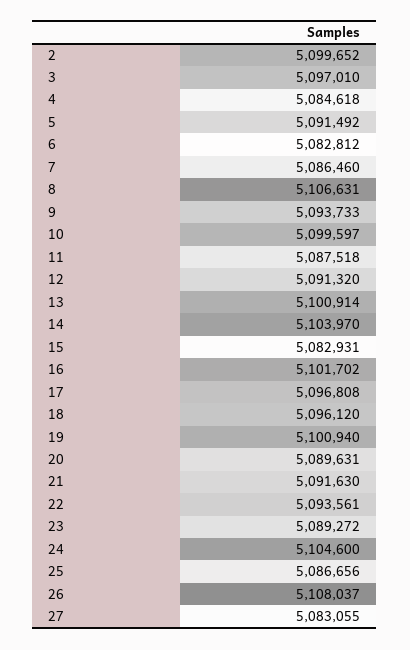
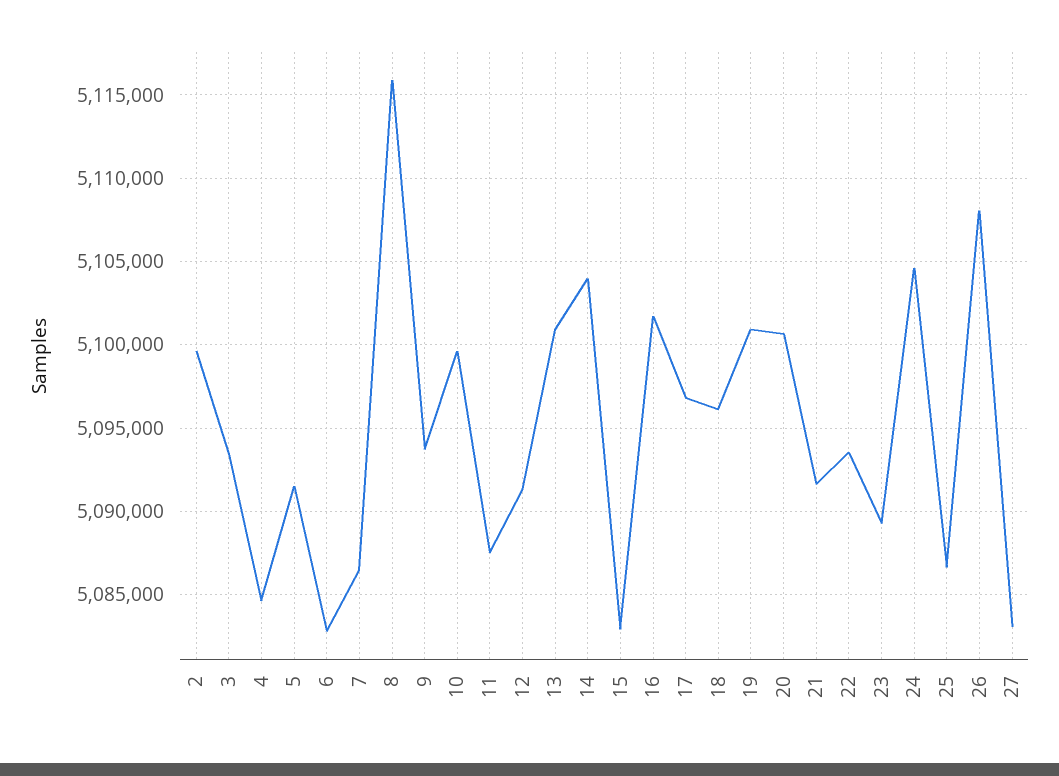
3: 5097010 -> 5093500
8: 5106631 -> 5116000
20: 5089631 -> 5100500

